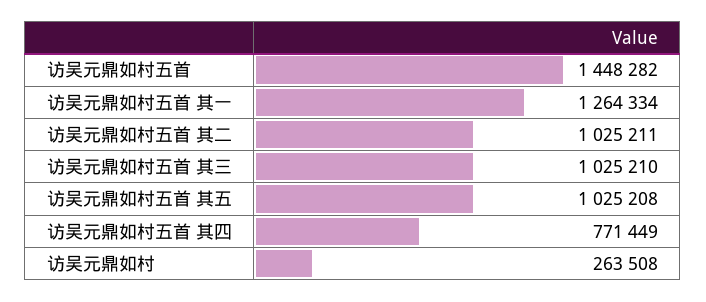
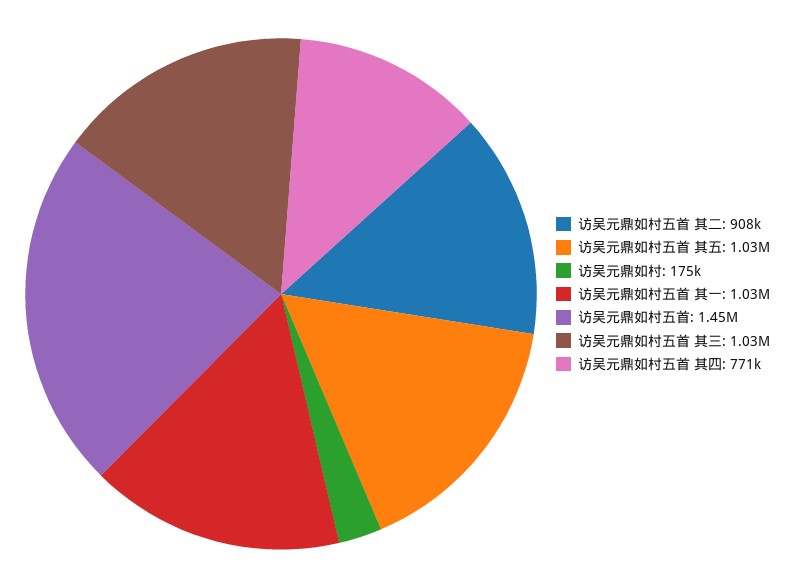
访吴元鼎如村五首 其一: 1264334 -> 1030000
访吴元鼎如村五首 其二: 1025211 -> 908000
访吴元鼎如村: 263508 -> 175000

